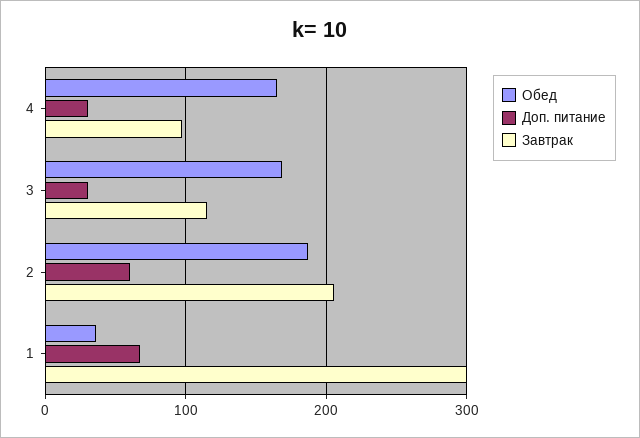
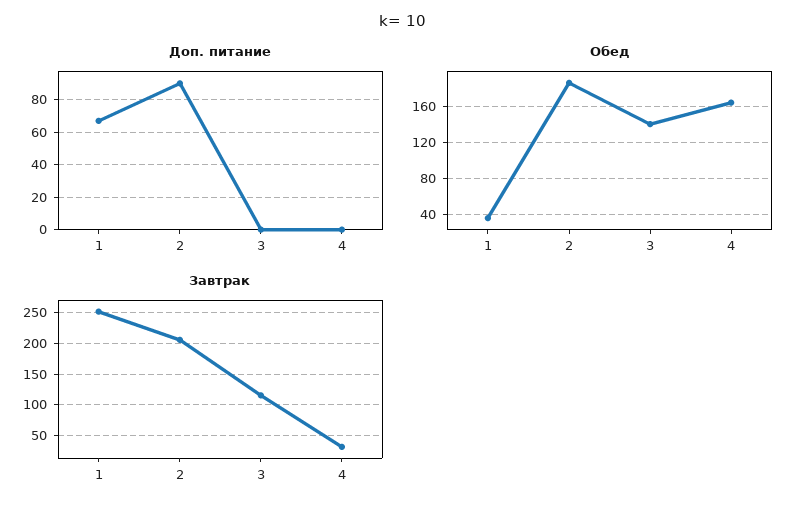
Доп. питание, 4: 30 -> 0
Завтрак, 4: 100 -> 30
Обед, 3: 170 -> 140
Доп. питание, 3: 30 -> 0
Доп. питание, 2: 60 -> 90
Завтрак, 1: 300 -> 250

